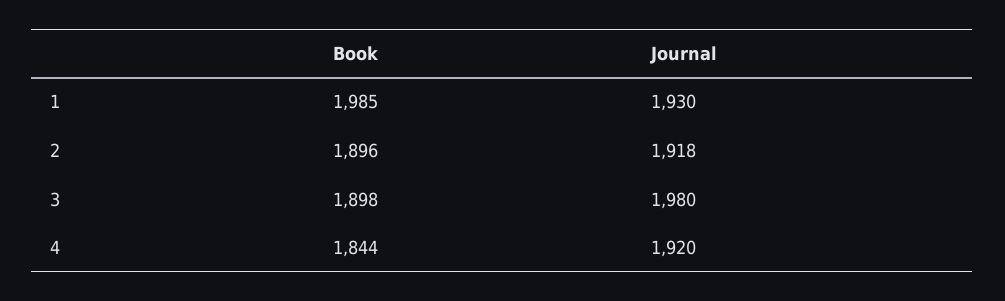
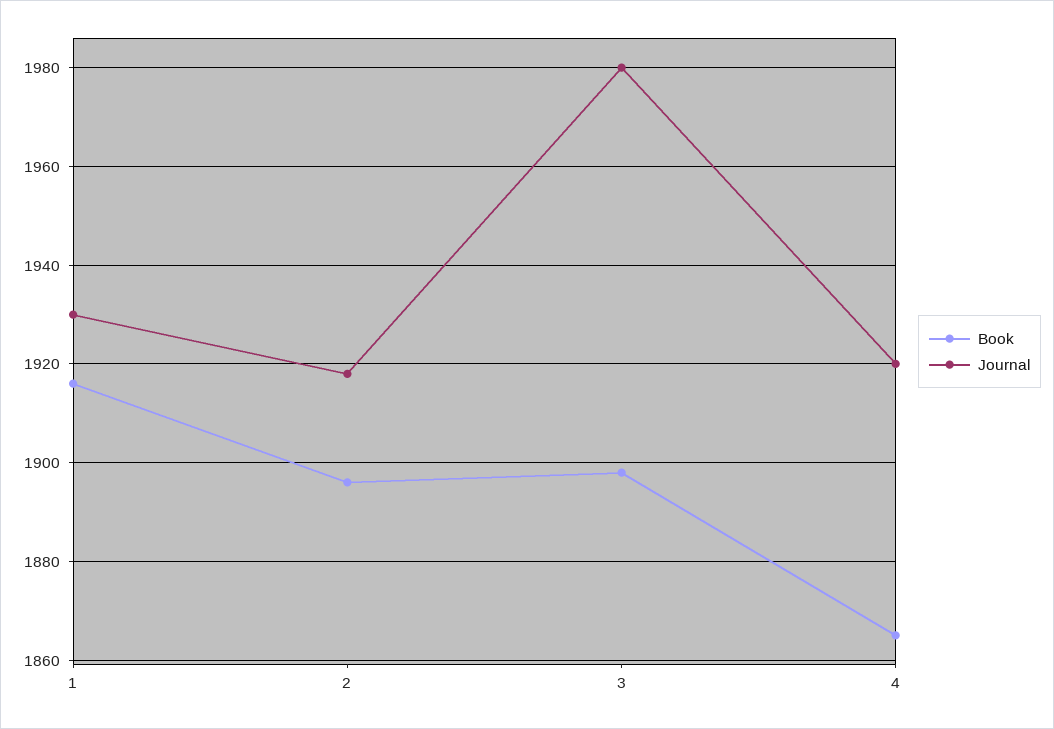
Book, 1: 1985 -> 1915
Book, 4: 1844 -> 1865

